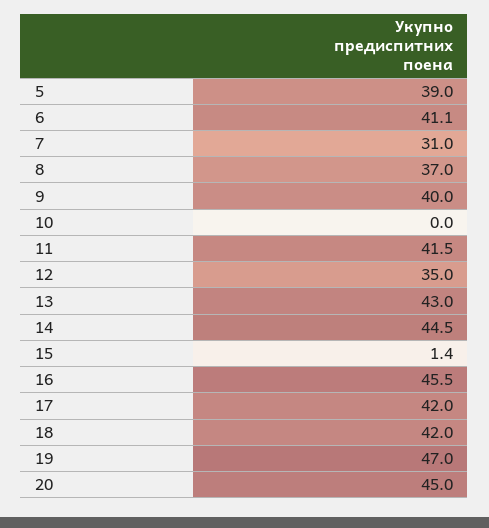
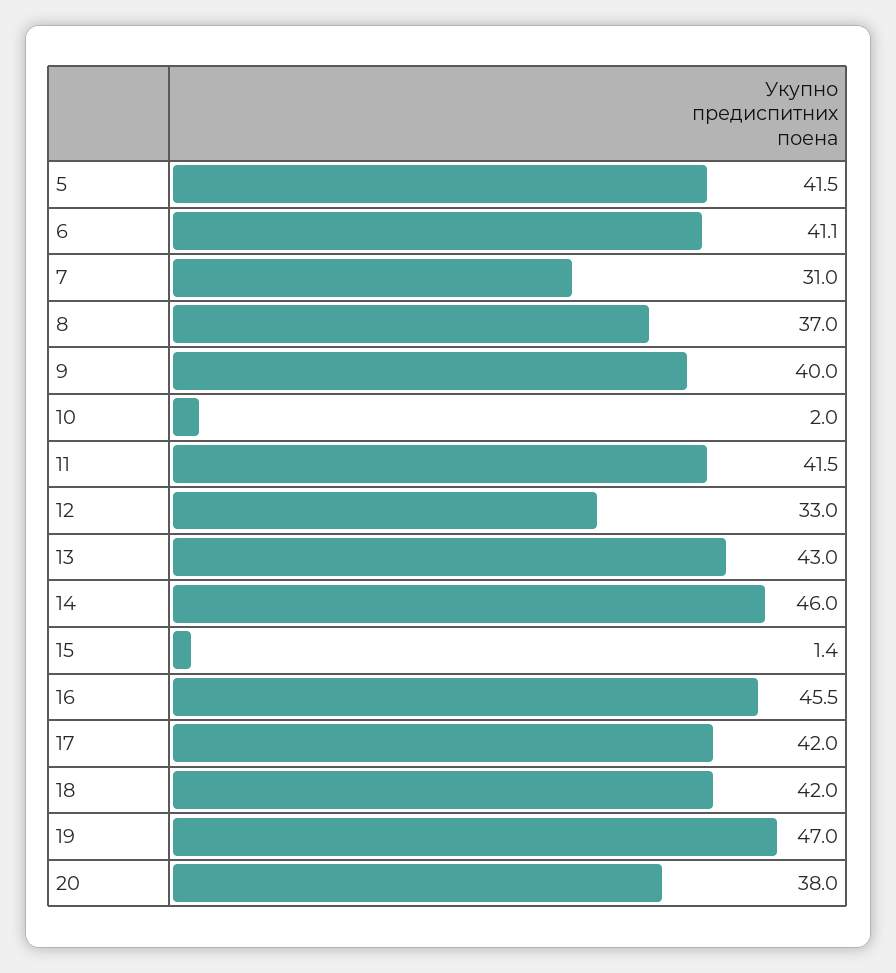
5: 39 -> 41.5
10: 0 -> 2
12: 35 -> 33
14: 44.5 -> 46
20: 45 -> 38

